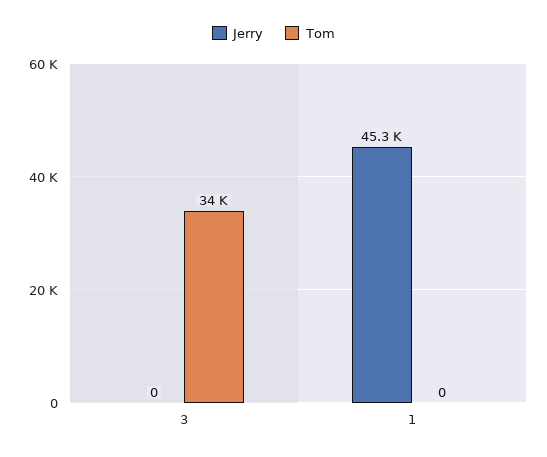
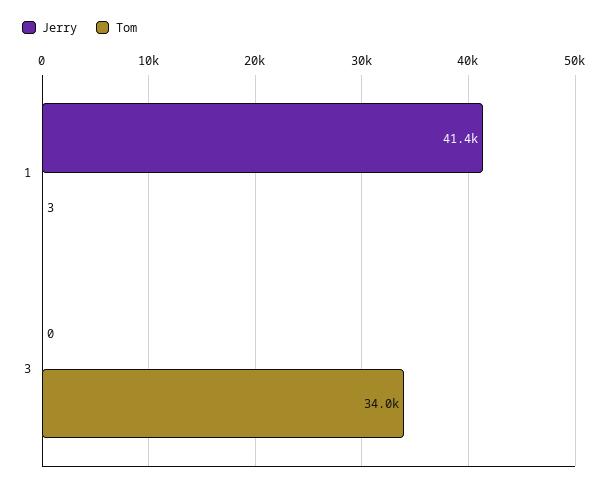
Jerry, 1: 45300 -> 41400
Tom, 1: 0 -> 3

